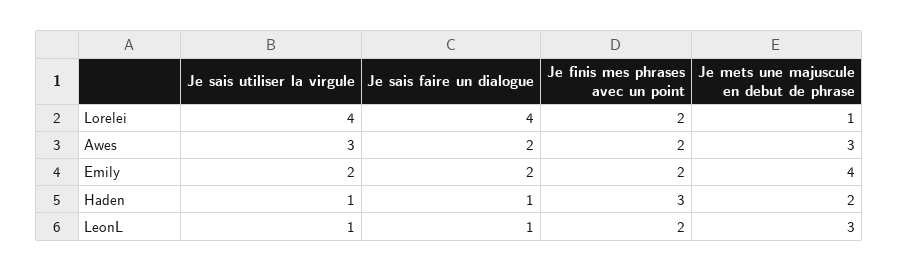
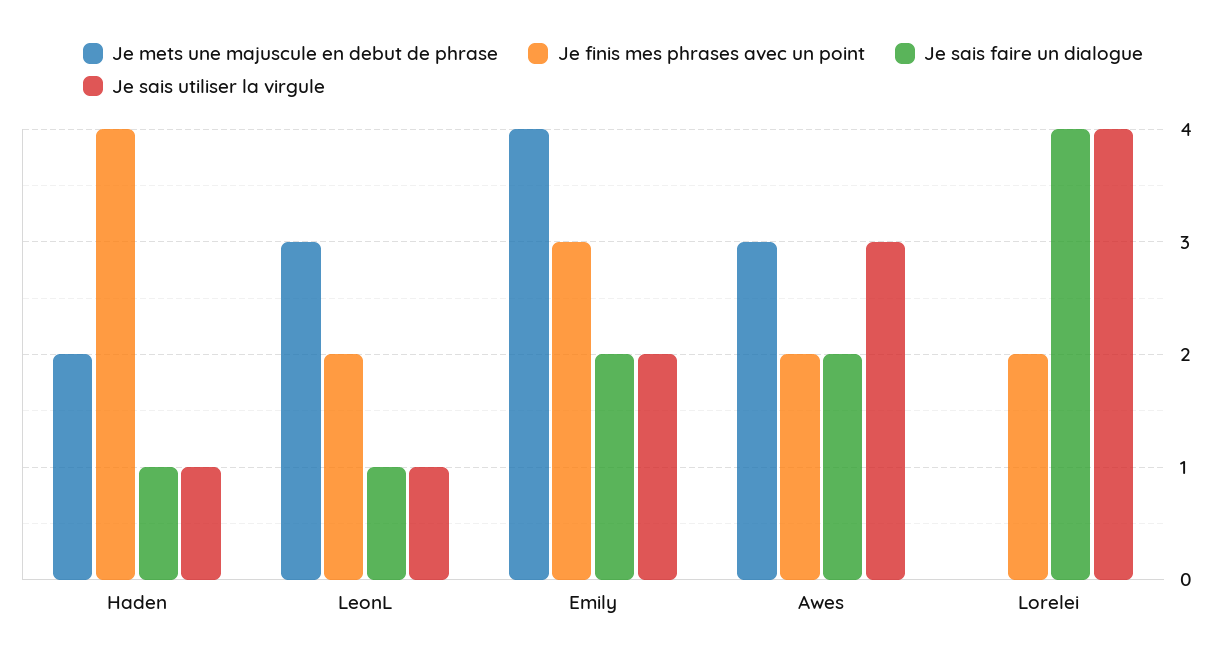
Je mets une majuscule en debut de phrase, Lorelei: 1 -> 0
Je finis mes phrases avec un point, Emily: 2 -> 3
Je finis mes phrases avec un point, Haden: 3 -> 4

